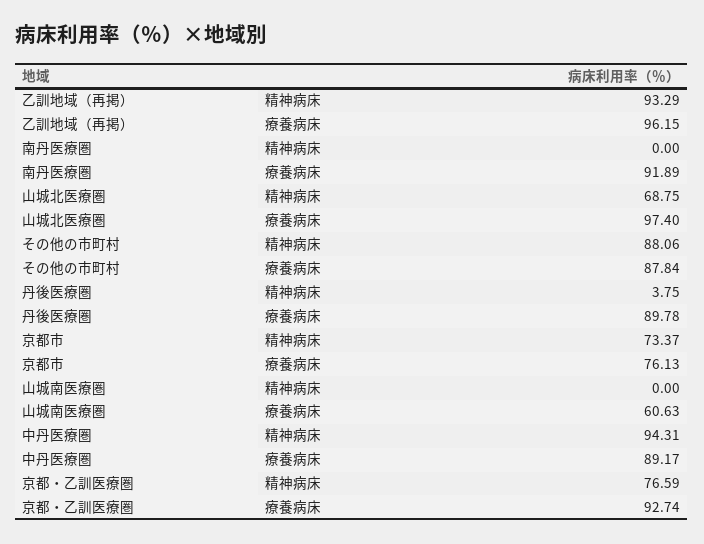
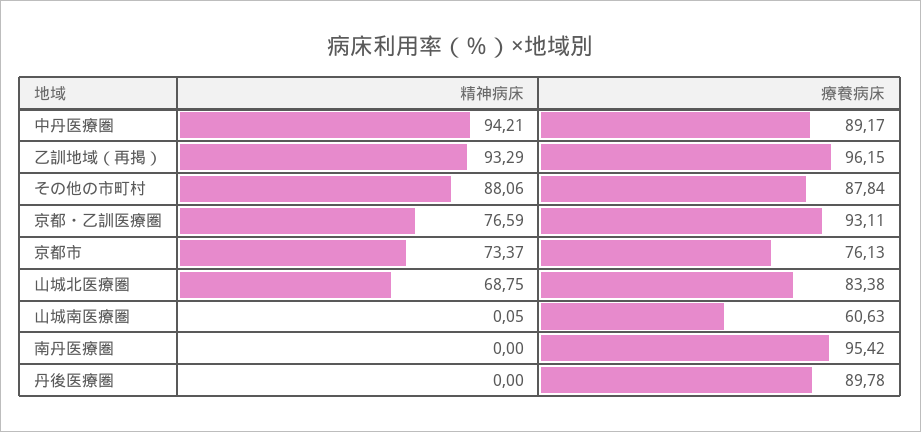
南丹医療圏, 療養病床: 91.89 -> 95.42
山城北医療圏, 療養病床: 97.4 -> 83.38
丹後医療圏, 精神病床: 3.75 -> 0
山城南医療圏, 精神病床: 0 -> 0.05
中丹医療圏, 精神病床: 94.31 -> 94.21
京都・乙訓医療圏, 療養病床: 92.74 -> 93.11

